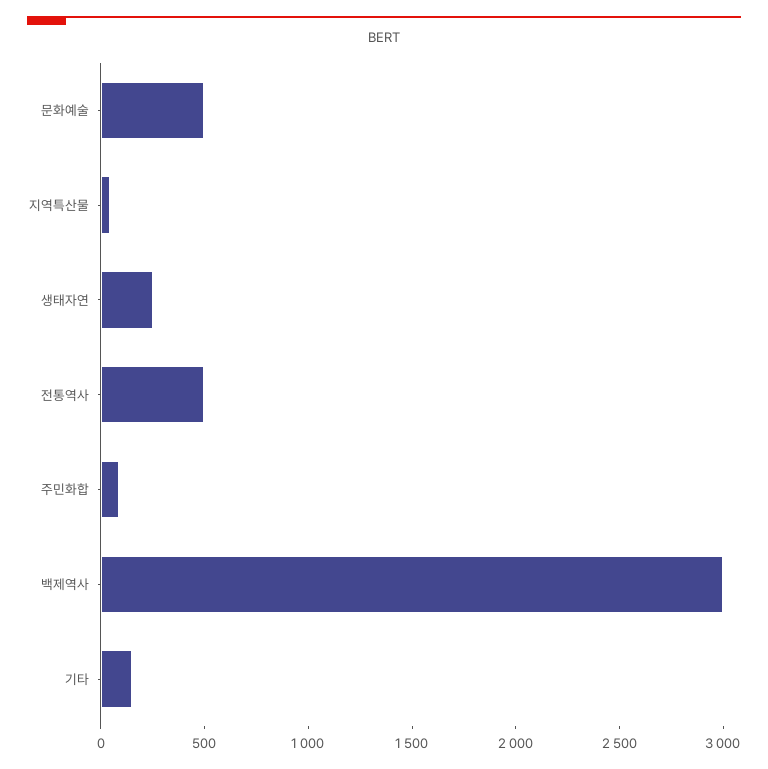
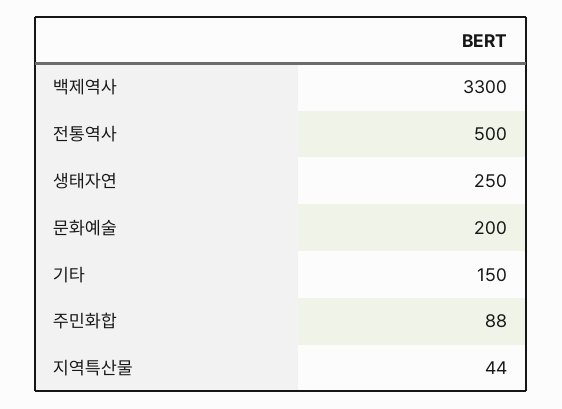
문화예술: 500 -> 200
백제역사: 3000 -> 3300

